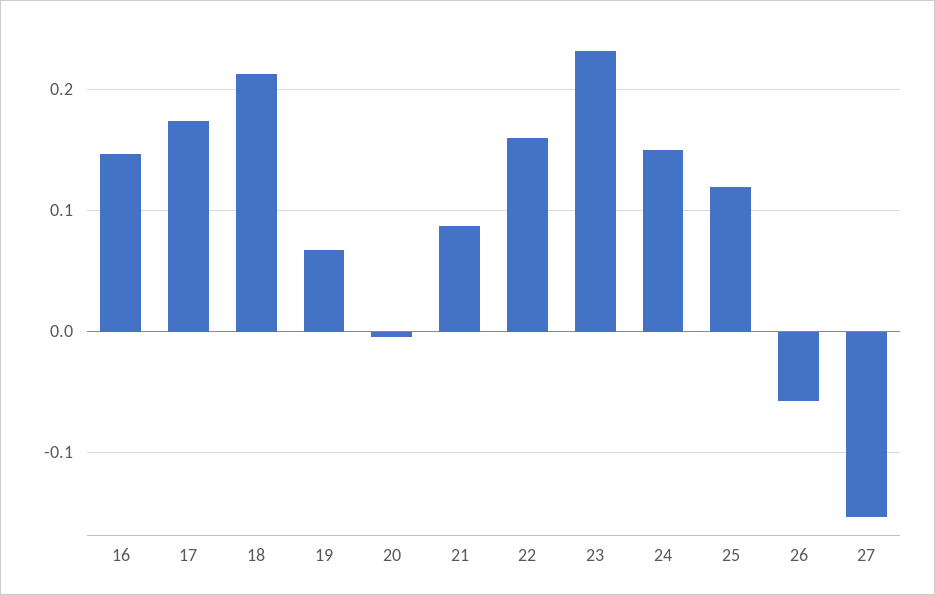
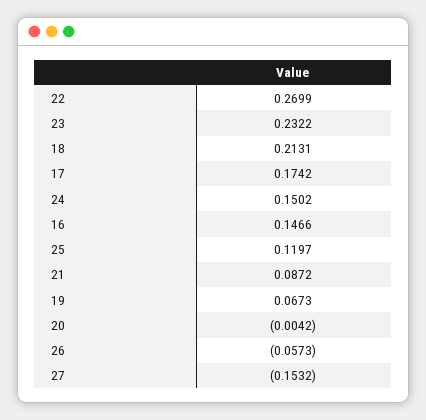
22: 0.16 -> 0.2699

